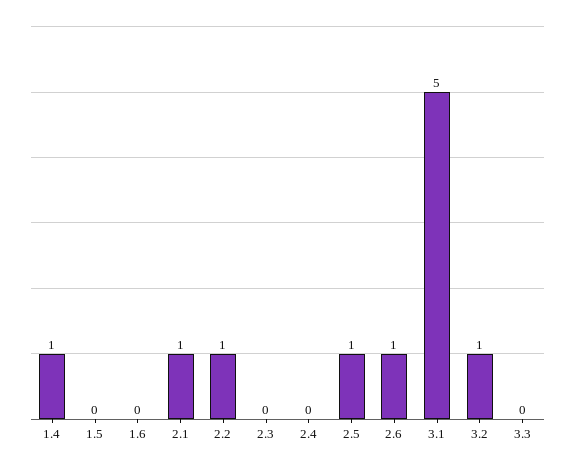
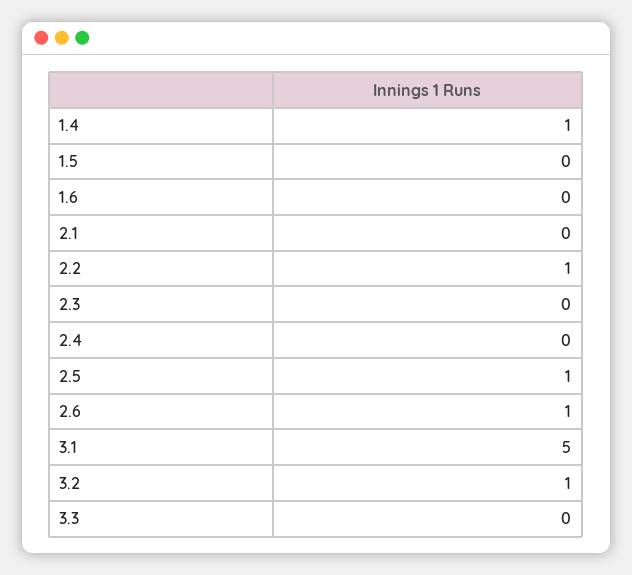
2.1: 1 -> 0

